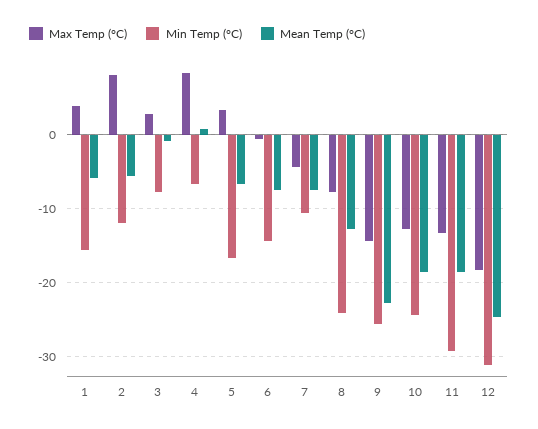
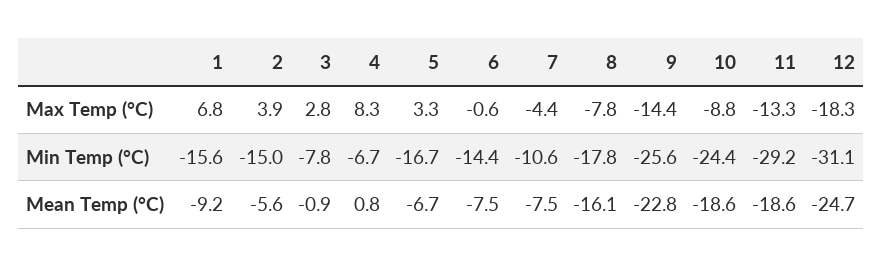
Max Temp (°C), 1: 4 -> 6.8
Mean Temp (°C), 1: -6 -> -9.2
Max Temp (°C), 2: 8 -> 3.9
Min Temp (°C), 2: -12 -> -15
Min Temp (°C), 8: -24 -> -17.8
Mean Temp (°C), 8: -13 -> -16.1
Max Temp (°C), 10: -13 -> -8.8

